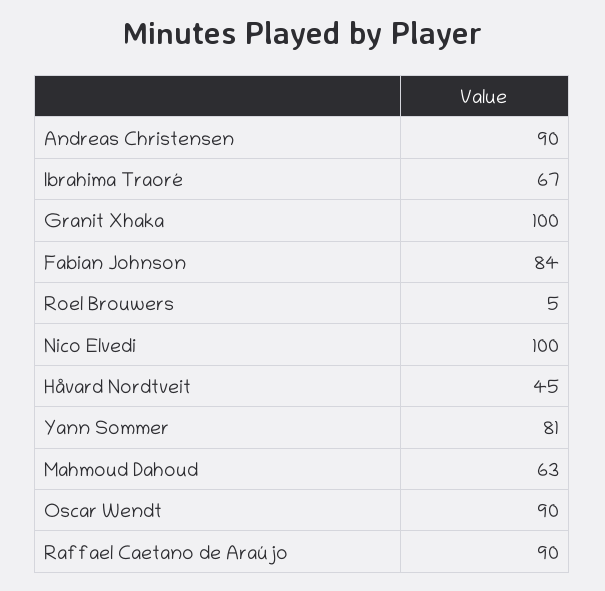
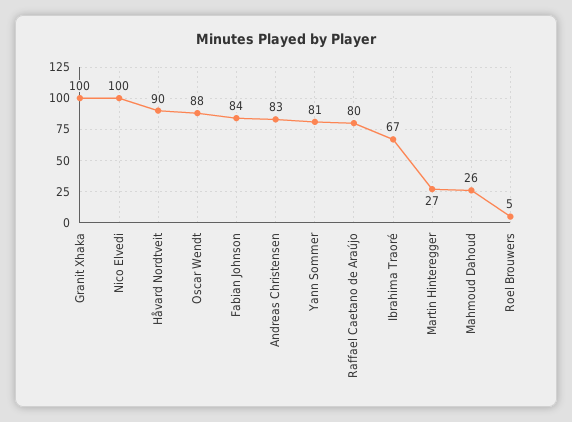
Andreas Christensen: 90 -> 83
Håvard Nordtveit: 45 -> 90
Mahmoud Dahoud: 63 -> 26
Oscar Wendt: 90 -> 88
Raffael Caetano de Araújo: 90 -> 80
Martin Hinteregger: none -> 27

